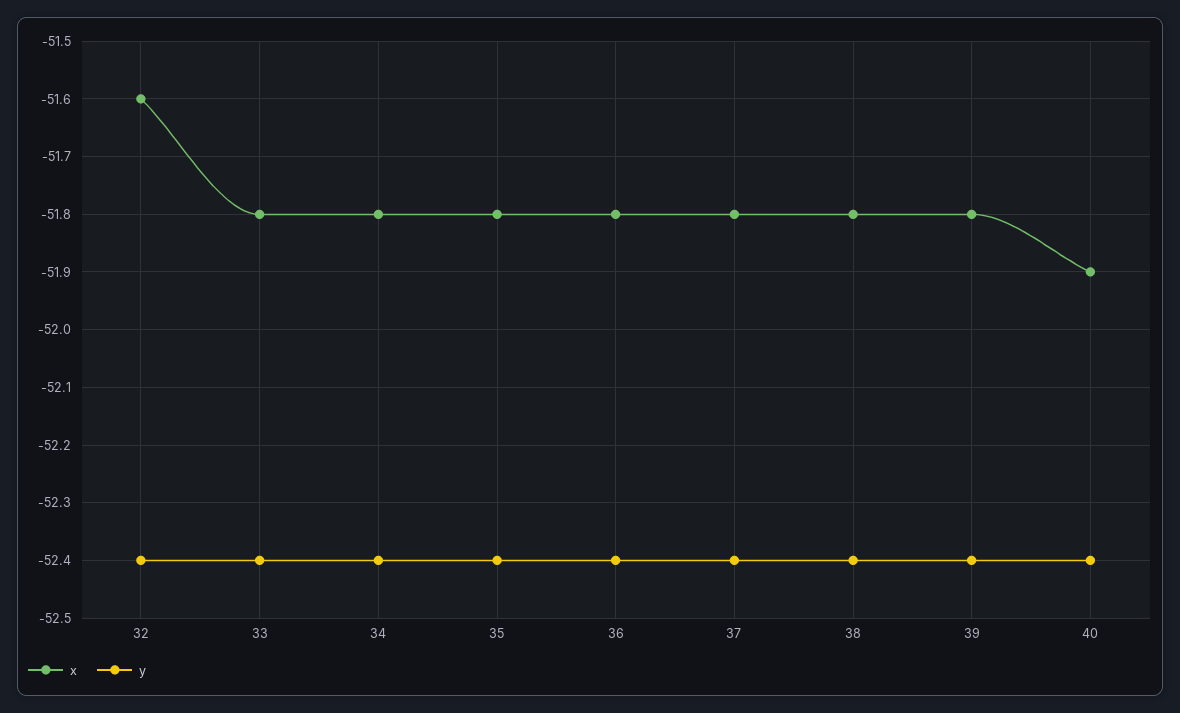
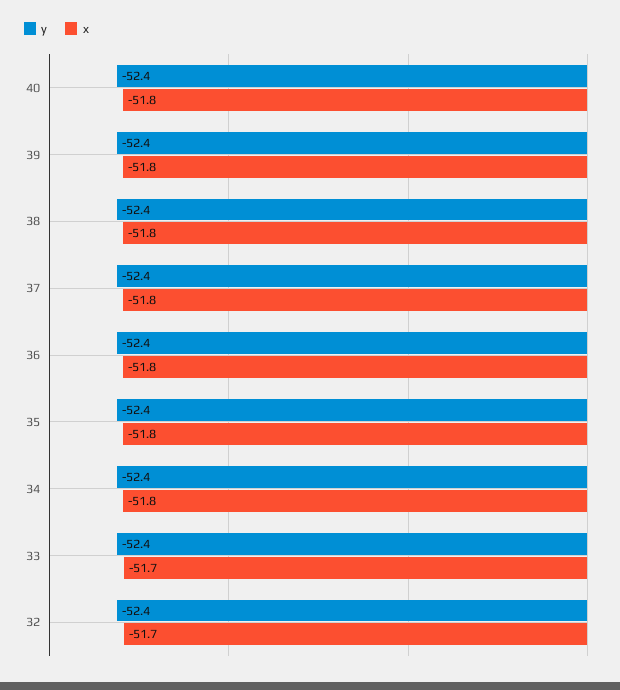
x, 32: -51.6 -> -51.7
x, 33: -51.8 -> -51.7
x, 40: -51.9 -> -51.8

